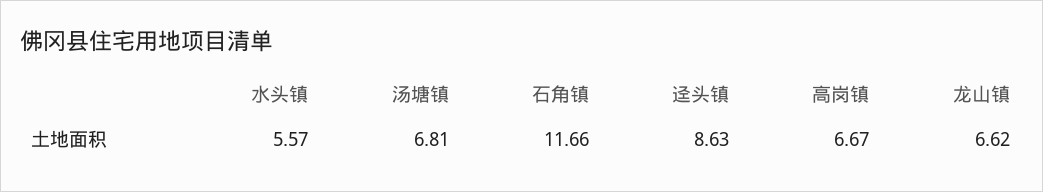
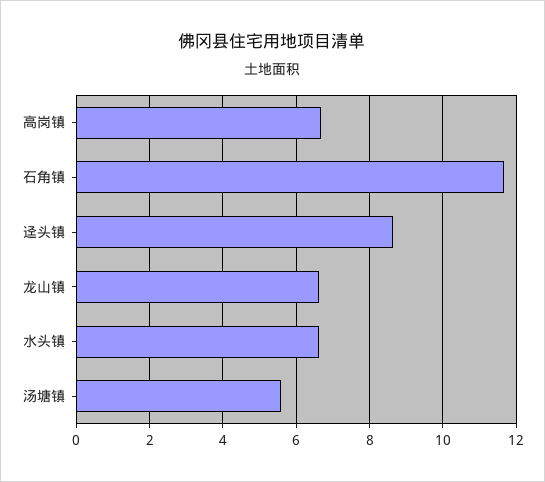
水头镇: 5.57 -> 6.6
汤塘镇: 6.81 -> 5.6

